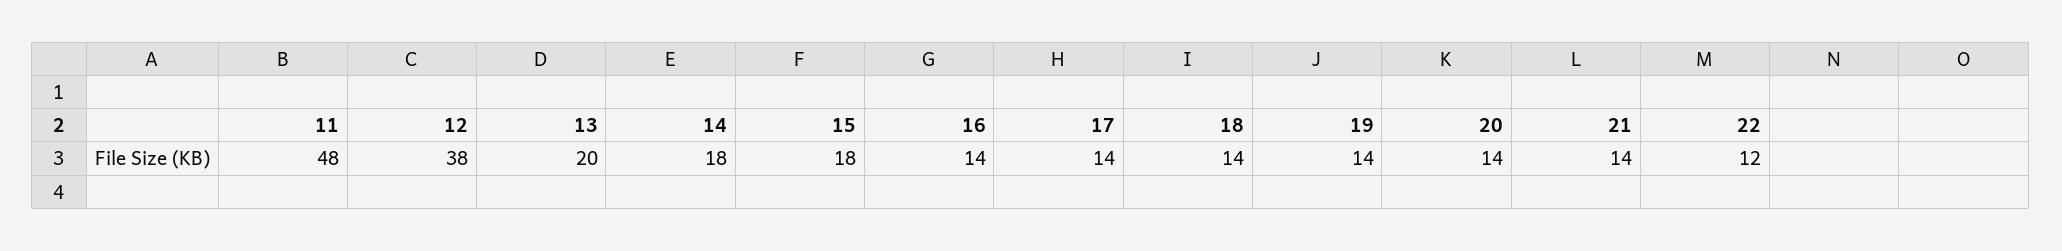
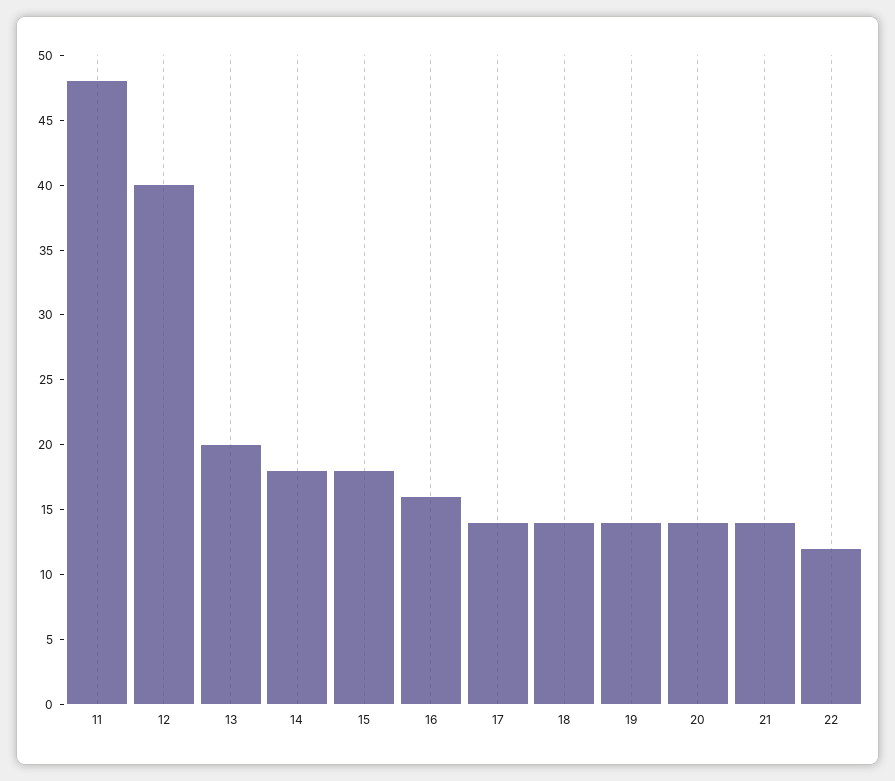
12: 38 -> 40
16: 14 -> 16

